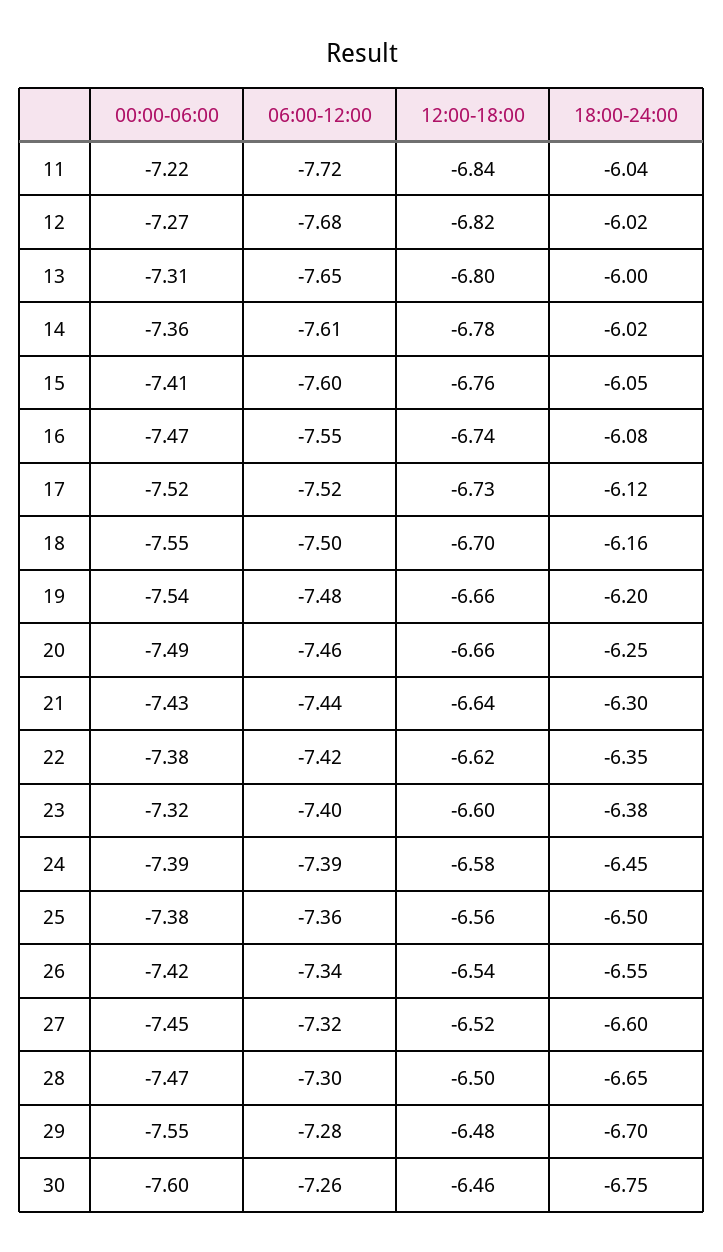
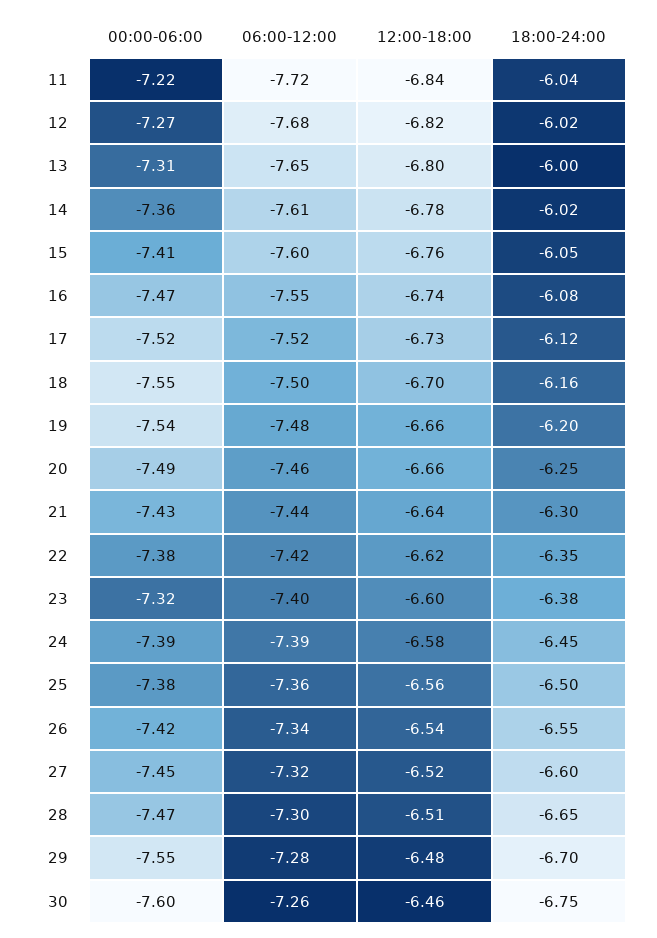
12:00-18:00, 28: -6.5 -> -6.51

